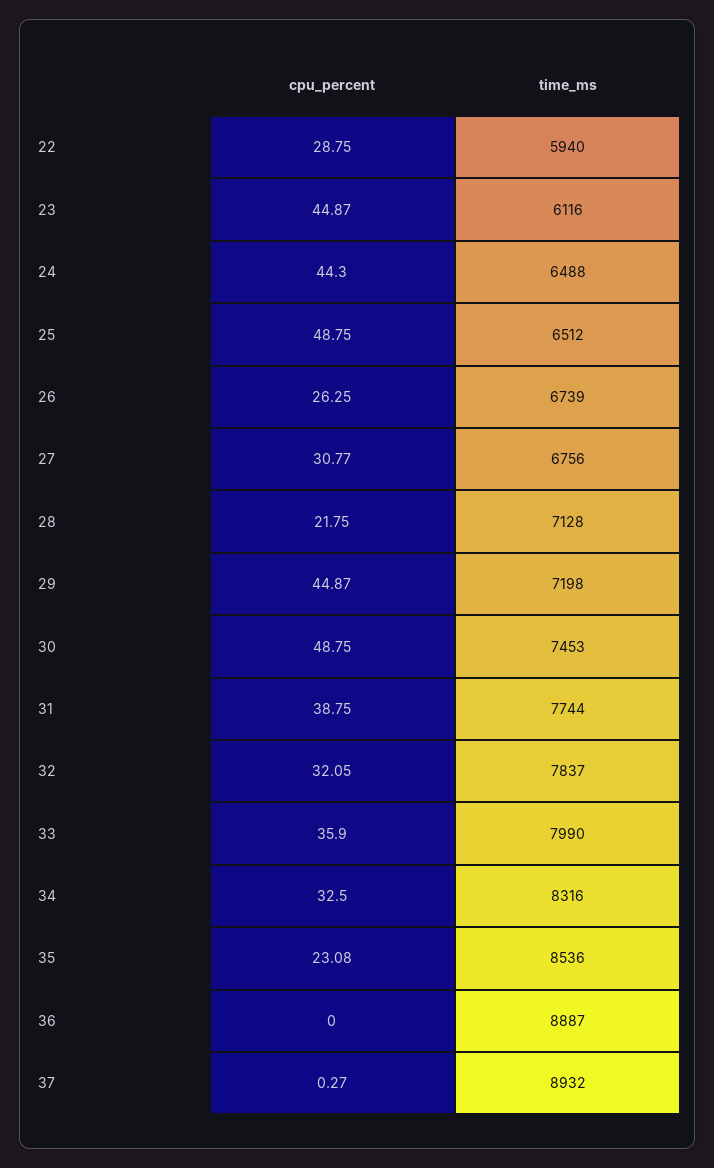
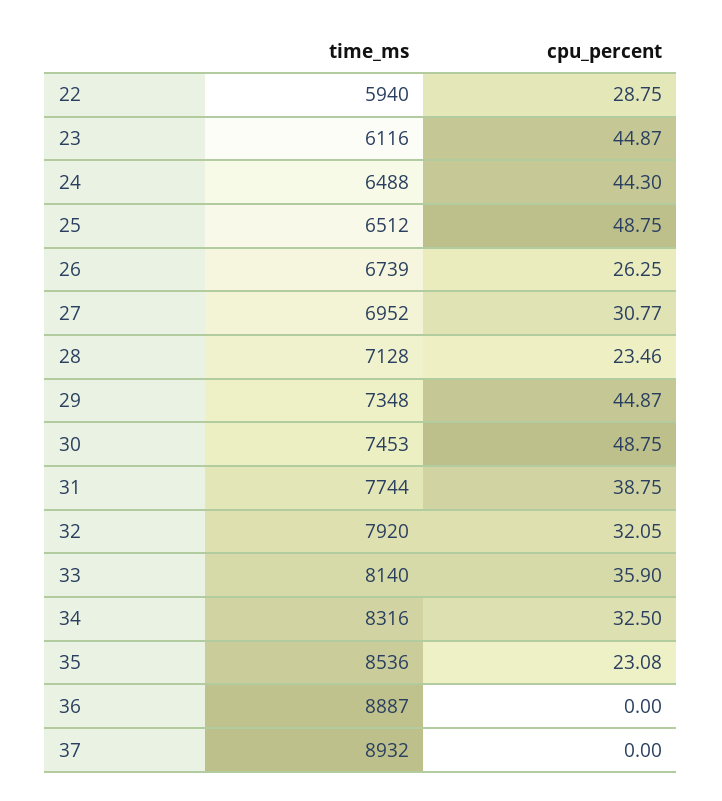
time_ms, 27: 6756 -> 6952
cpu_percent, 28: 21.75 -> 23.46
time_ms, 29: 7198 -> 7348
time_ms, 32: 7837 -> 7920
time_ms, 33: 7990 -> 8140
cpu_percent, 37: 0.27 -> 0

